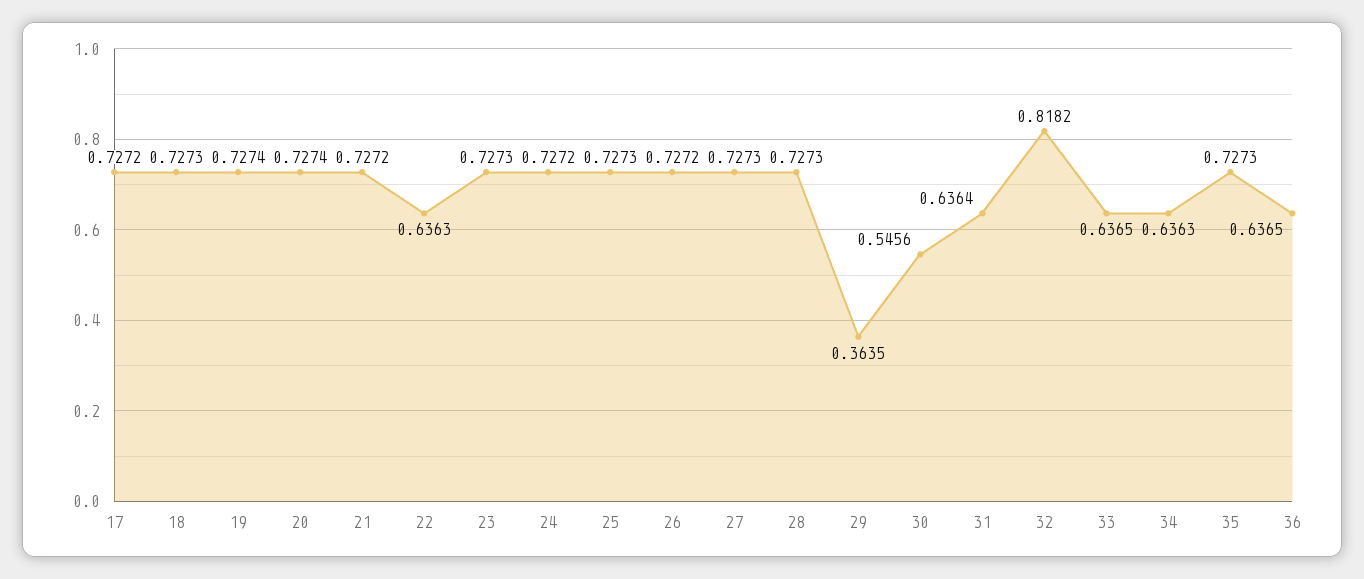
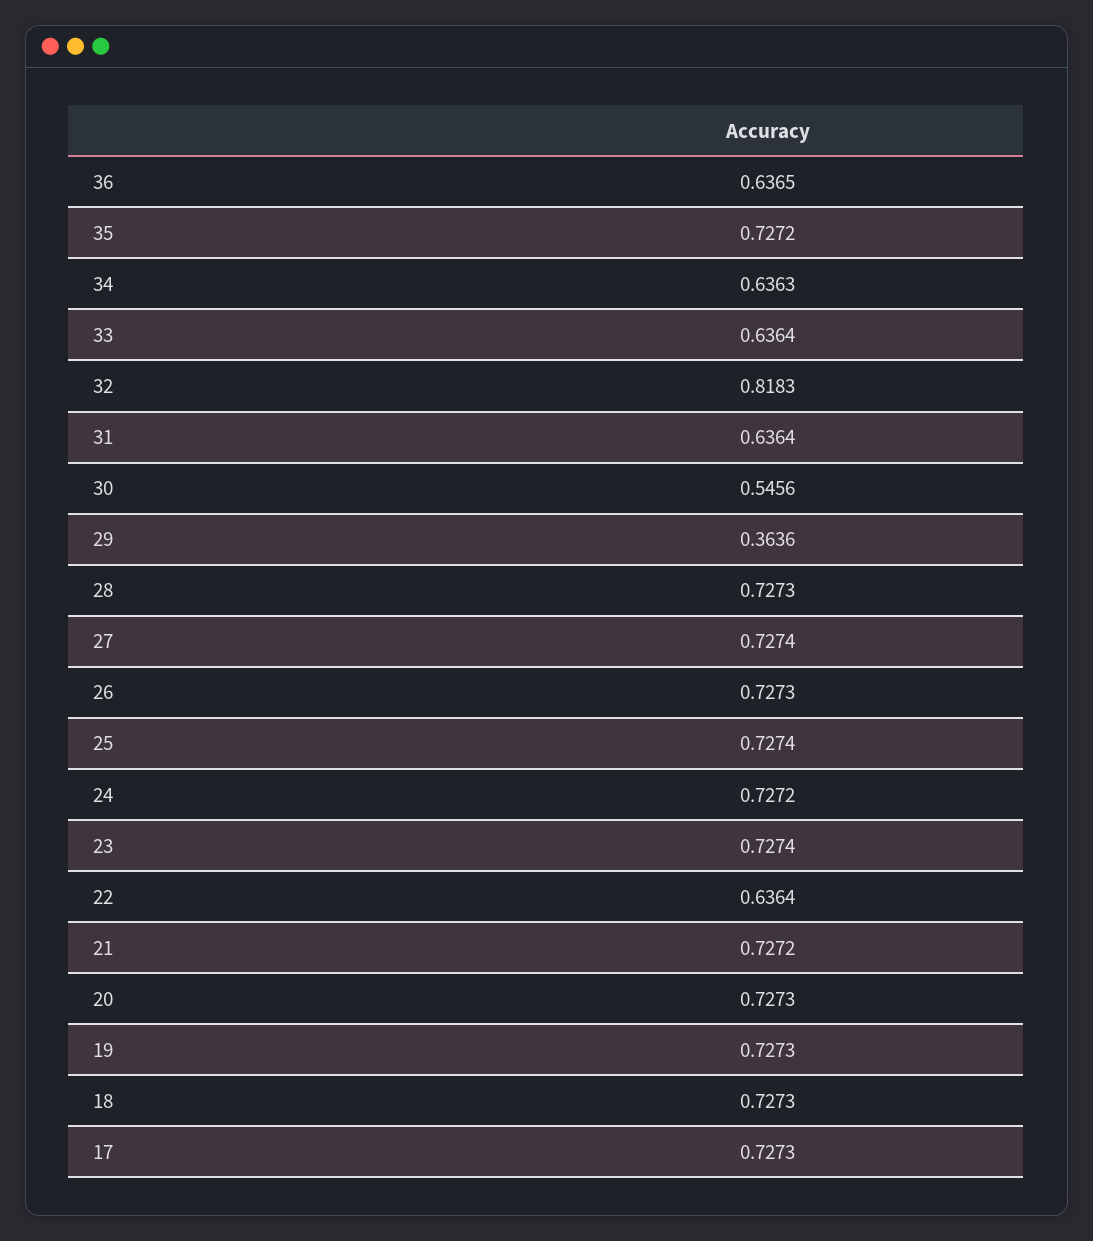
17: 0.7272 -> 0.7273
19: 0.7274 -> 0.7273
20: 0.7274 -> 0.7273
22: 0.6363 -> 0.6364
23: 0.7273 -> 0.7274
25: 0.7273 -> 0.7274
26: 0.7272 -> 0.7273
27: 0.7273 -> 0.7274
29: 0.3635 -> 0.3636
32: 0.8182 -> 0.8183
33: 0.6365 -> 0.6364
35: 0.7273 -> 0.7272

